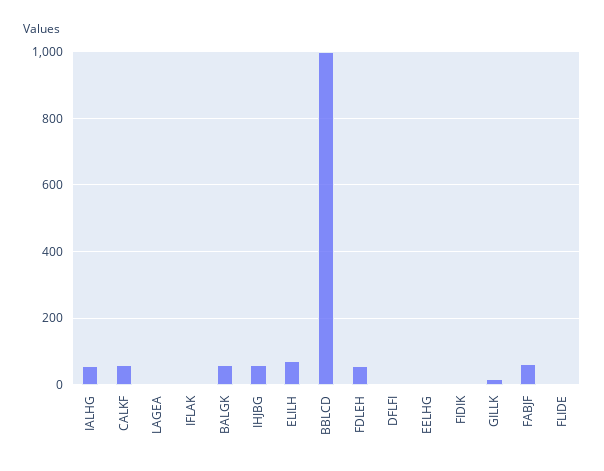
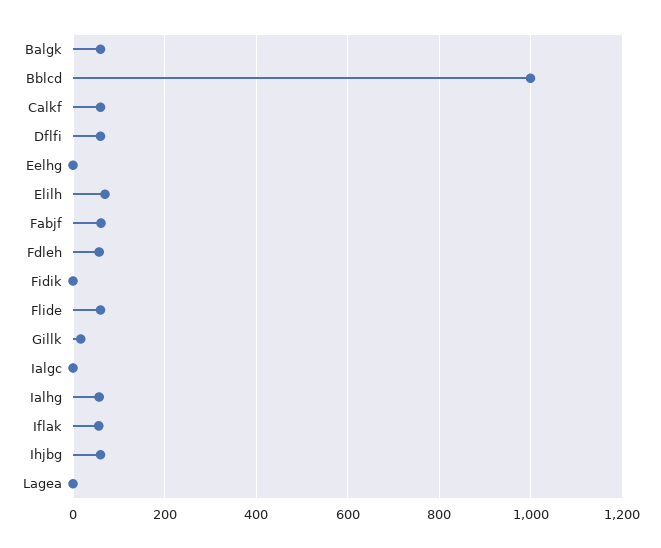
IFLAK: 0 -> 60
DFLFI: 0 -> 60
FLIDE: 0 -> 60
Ialgc: none -> 0

